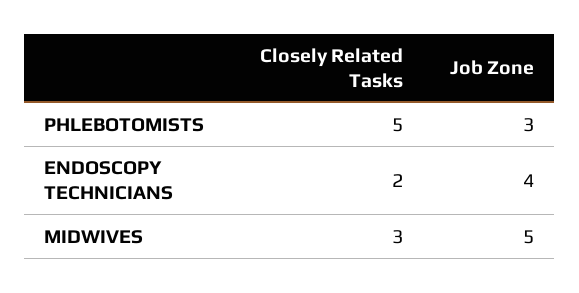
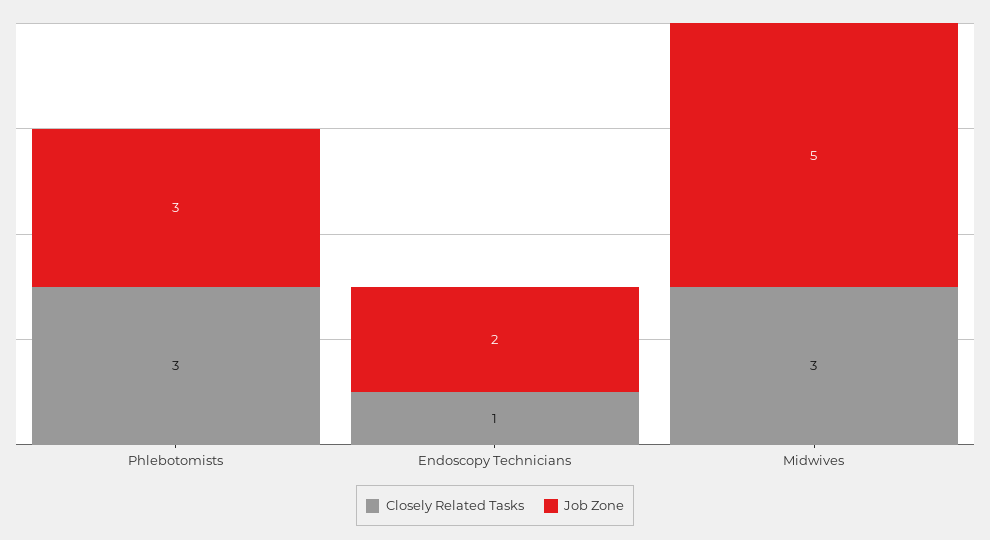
Closely Related Tasks, PHLEBOTOMISTS: 5 -> 3
Closely Related Tasks, ENDOSCOPY TECHNICIANS: 2 -> 1
Job Zone, ENDOSCOPY TECHNICIANS: 4 -> 2

